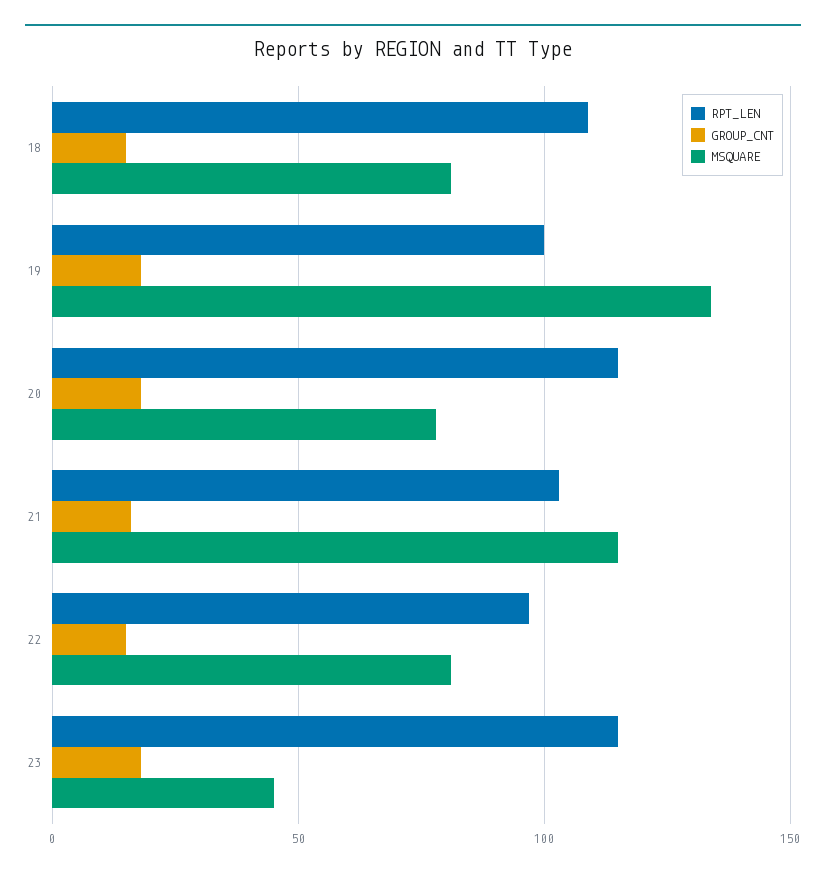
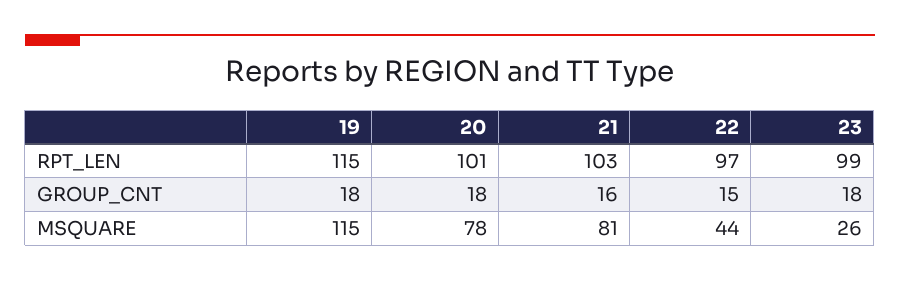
RPT_LEN, 18: 110 -> none
GROUP_CNT, 18: 15 -> none
MSQUARE, 18: 80 -> none
RPT_LEN, 19: 100 -> 115
MSQUARE, 19: 135 -> 115
RPT_LEN, 20: 115 -> 101
MSQUARE, 21: 115 -> 81
MSQUARE, 22: 80 -> 44
RPT_LEN, 23: 115 -> 99
MSQUARE, 23: 45 -> 26

